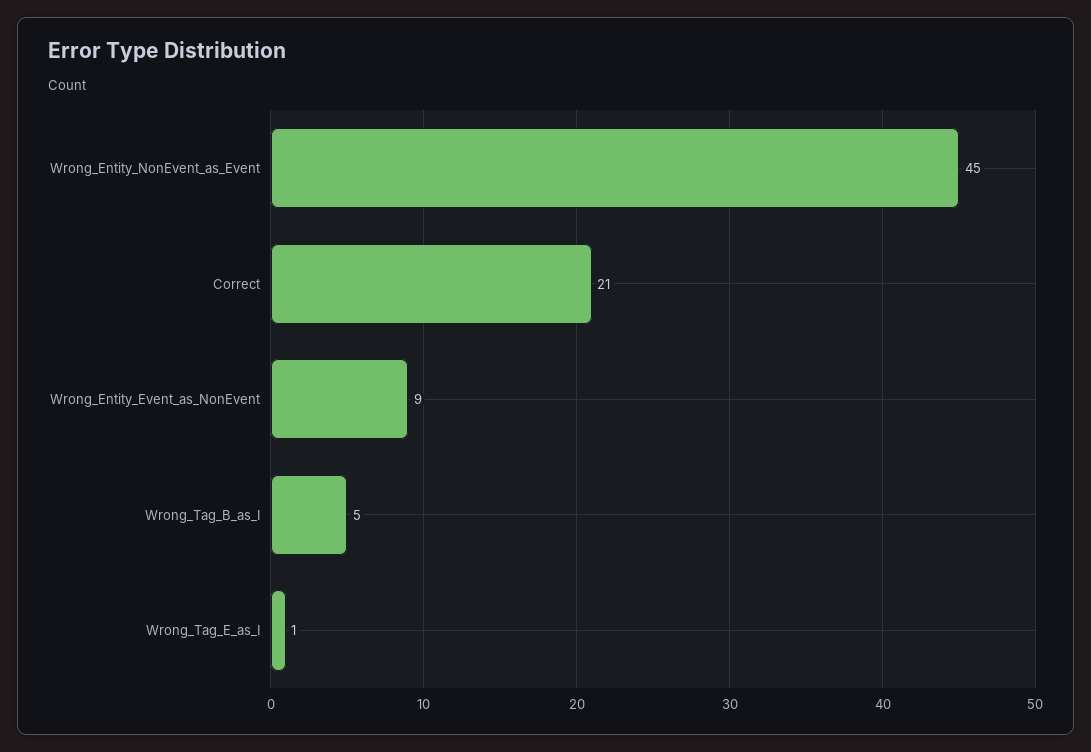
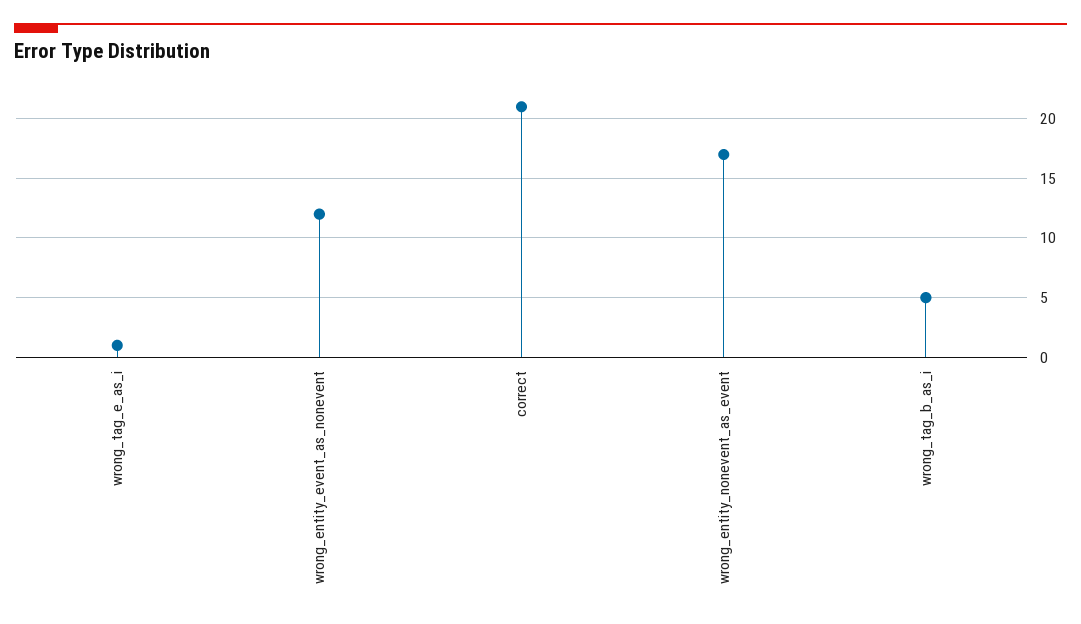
Wrong_Entity_NonEvent_as_Event: 45 -> 17
Wrong_Entity_Event_as_NonEvent: 9 -> 12

